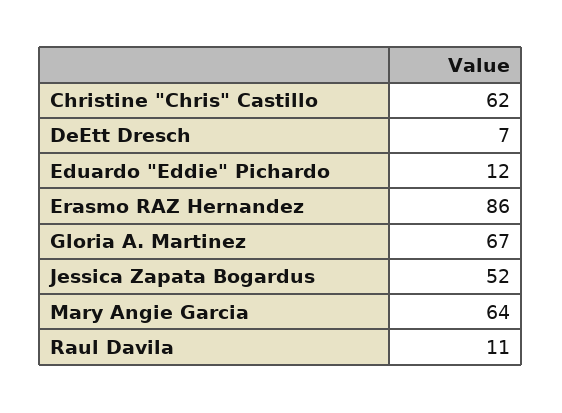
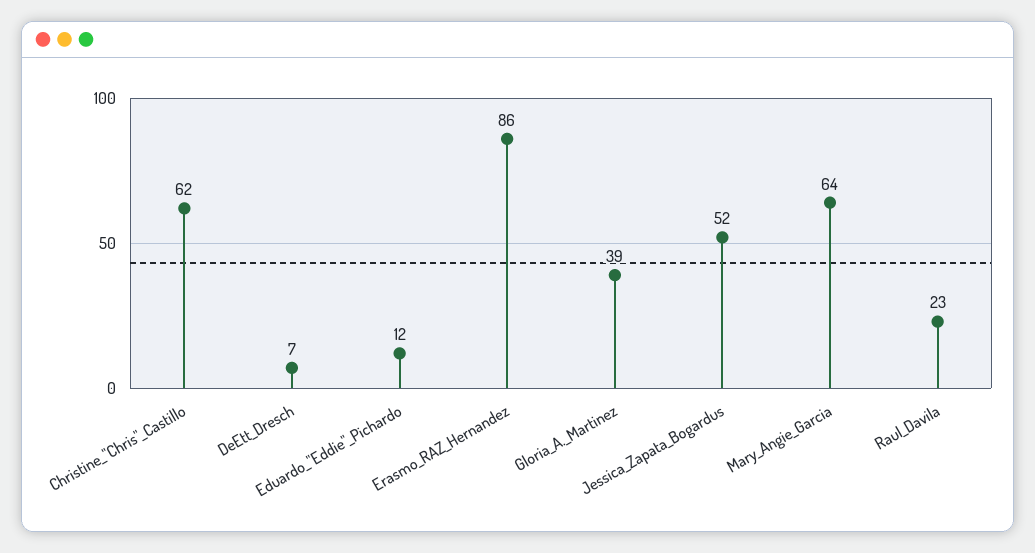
Gloria A. Martinez: 67 -> 39
Raul Davila: 11 -> 23

